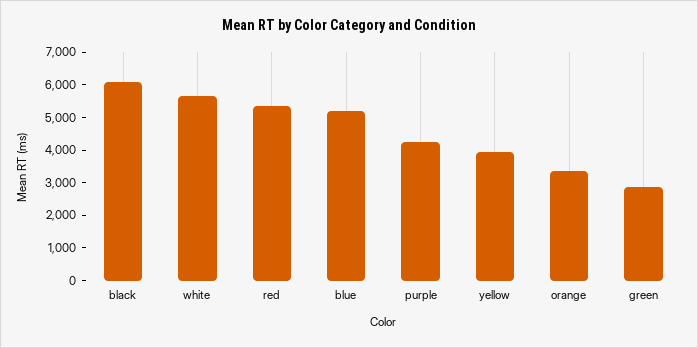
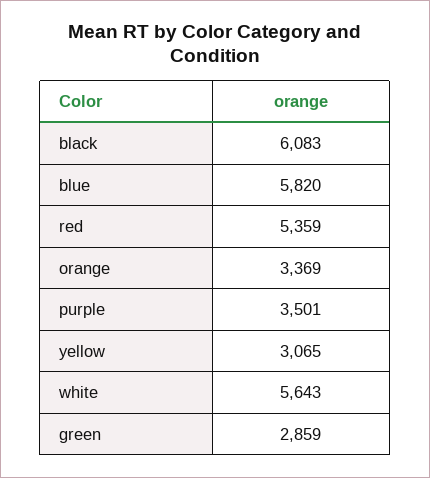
blue: 5250 -> 5820
purple: 4250 -> 3501
yellow: 4000 -> 3065

